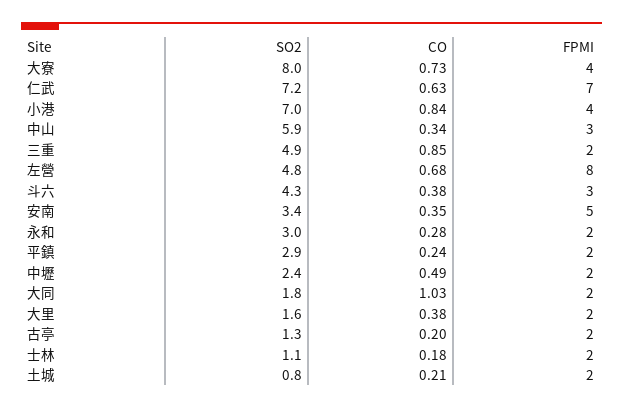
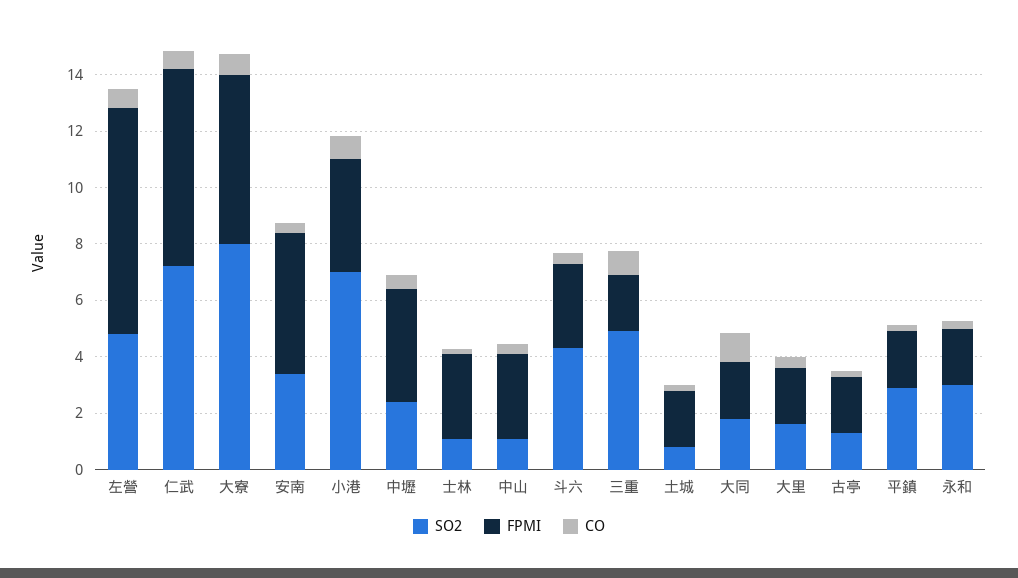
FPMI, 大寮: 4 -> 6
SO2, 中山: 5.9 -> 1
FPMI, 中壢: 2 -> 4
FPMI, 士林: 2 -> 3

